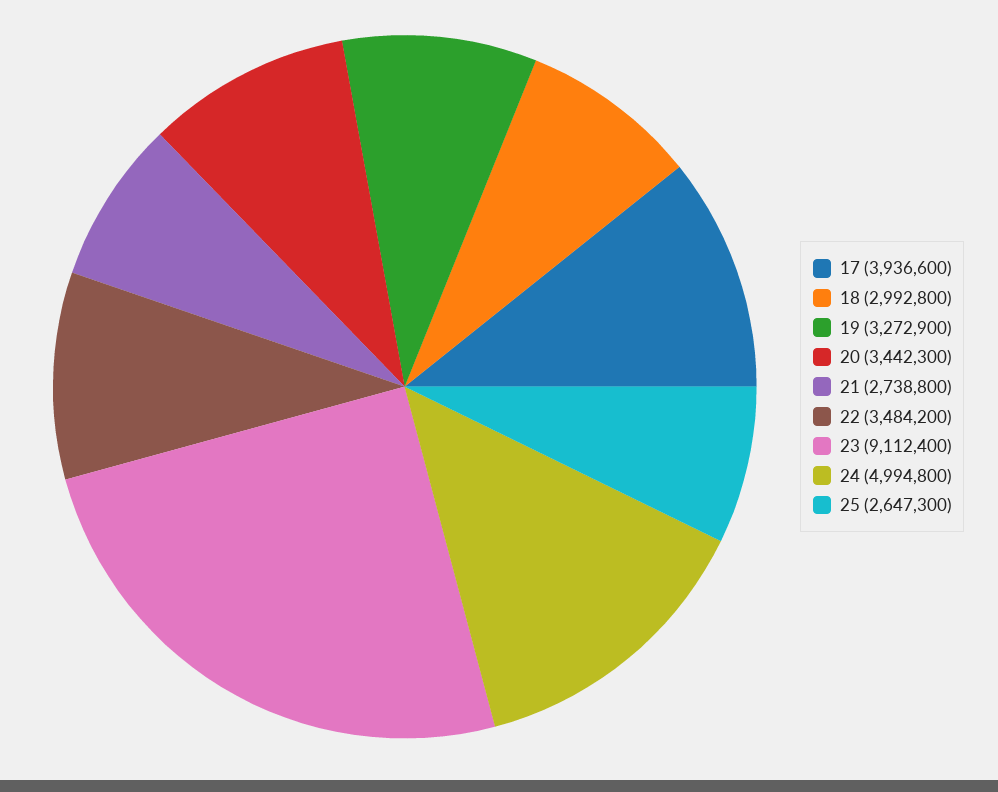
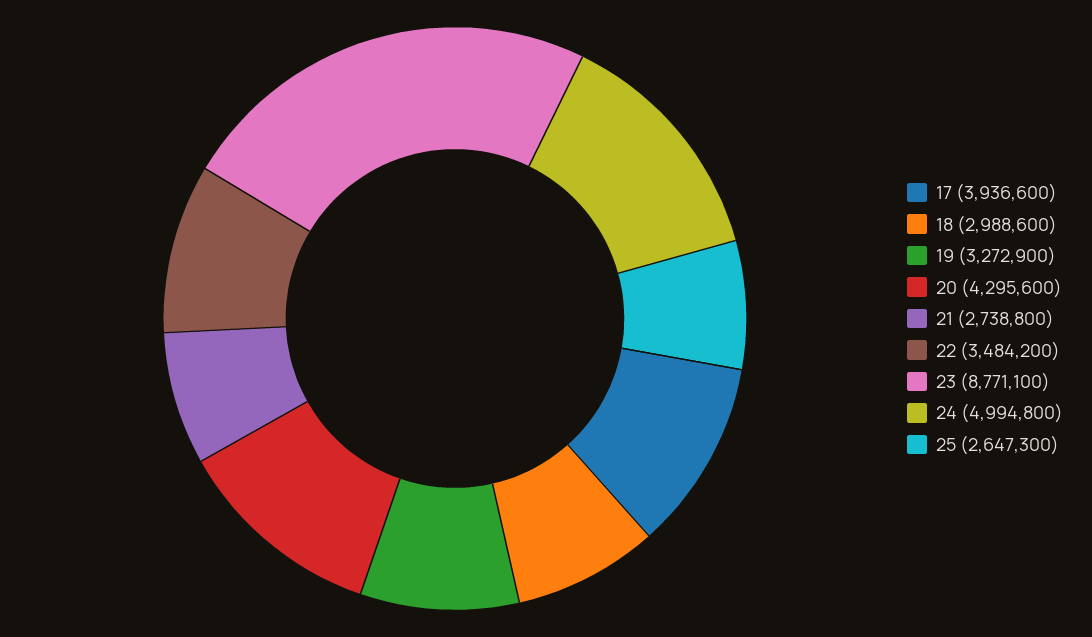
18: 2992800 -> 2988600
20: 3442300 -> 4295600
23: 9112400 -> 8771100

